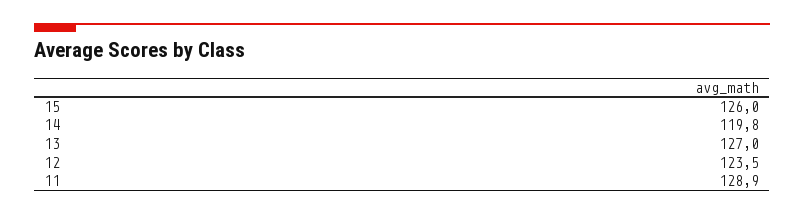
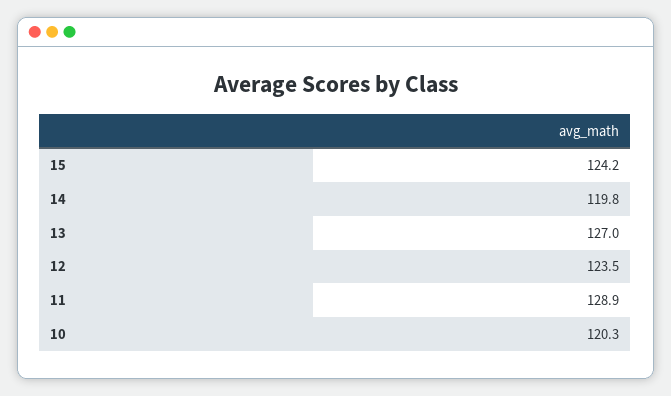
15: 126 -> 124.2
10: none -> 120.3

